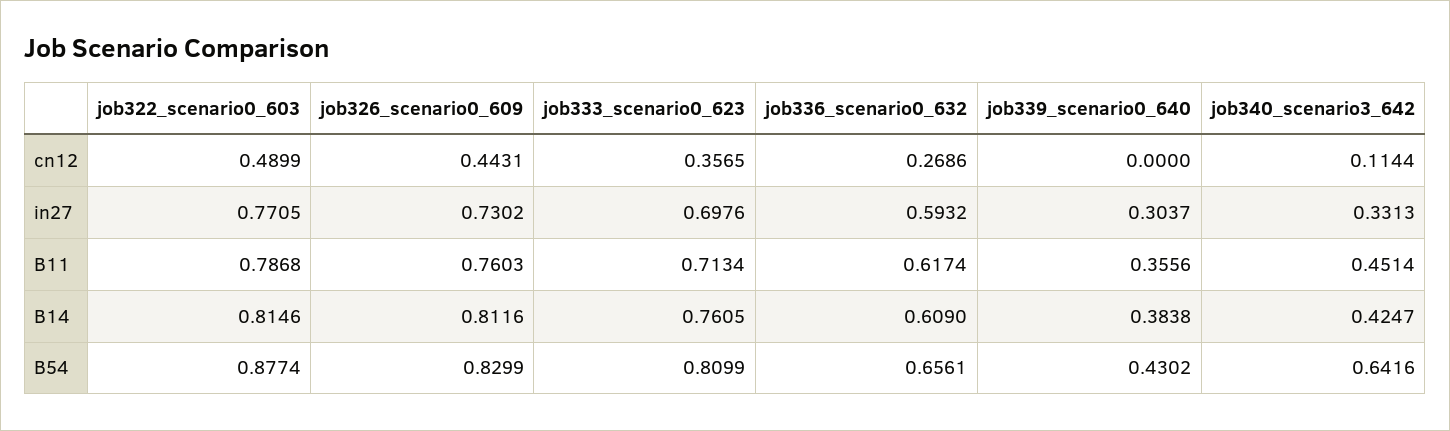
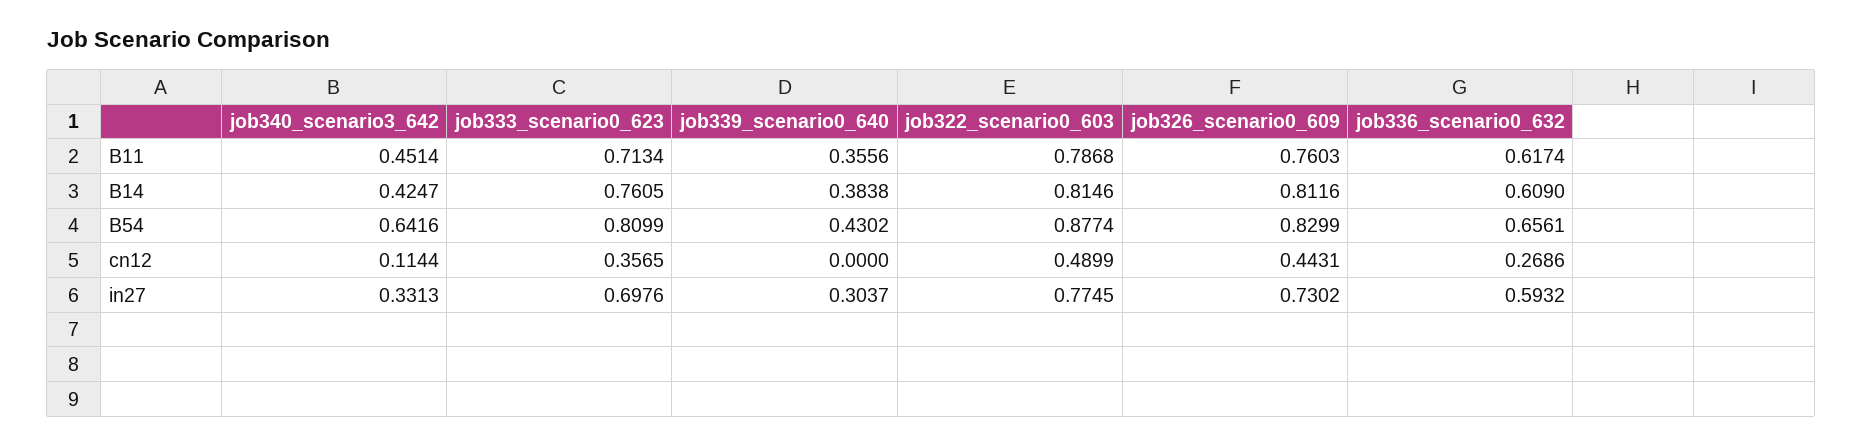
job322_scenario0_603, in27: 0.7705 -> 0.7745

